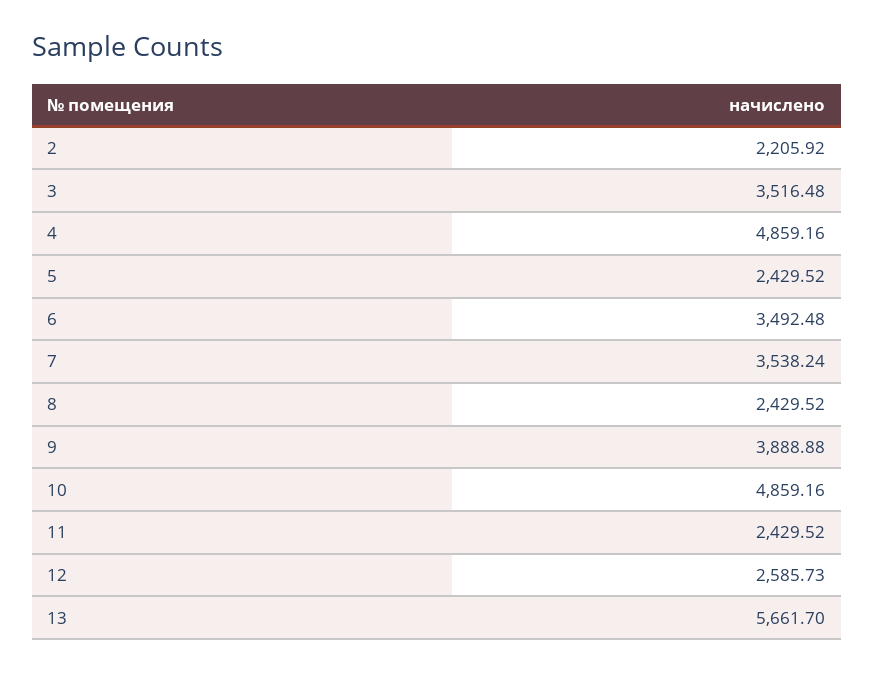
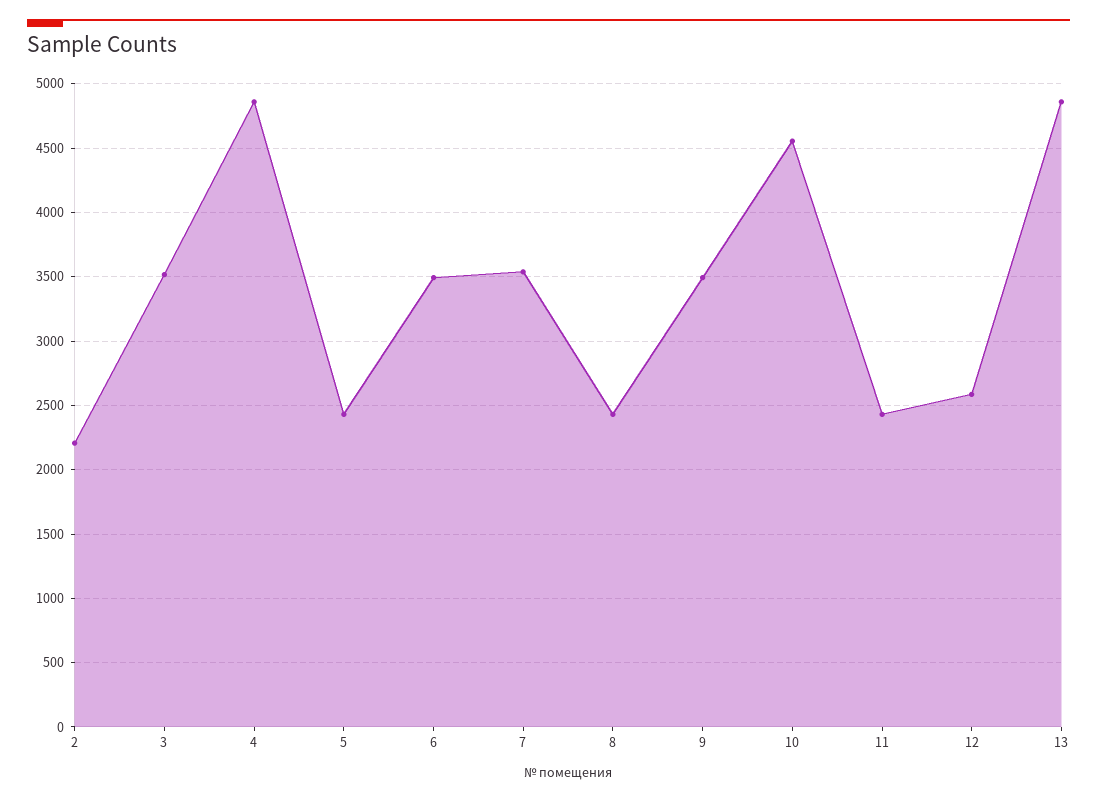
9: 3888.88 -> 3500
10: 4859.16 -> 4550
13: 5661.7 -> 4850

